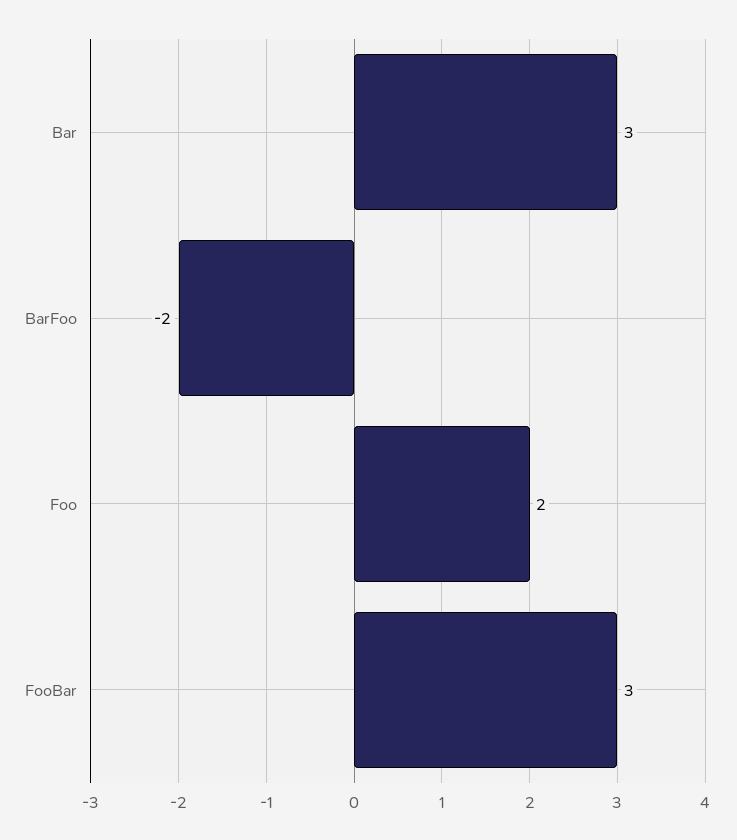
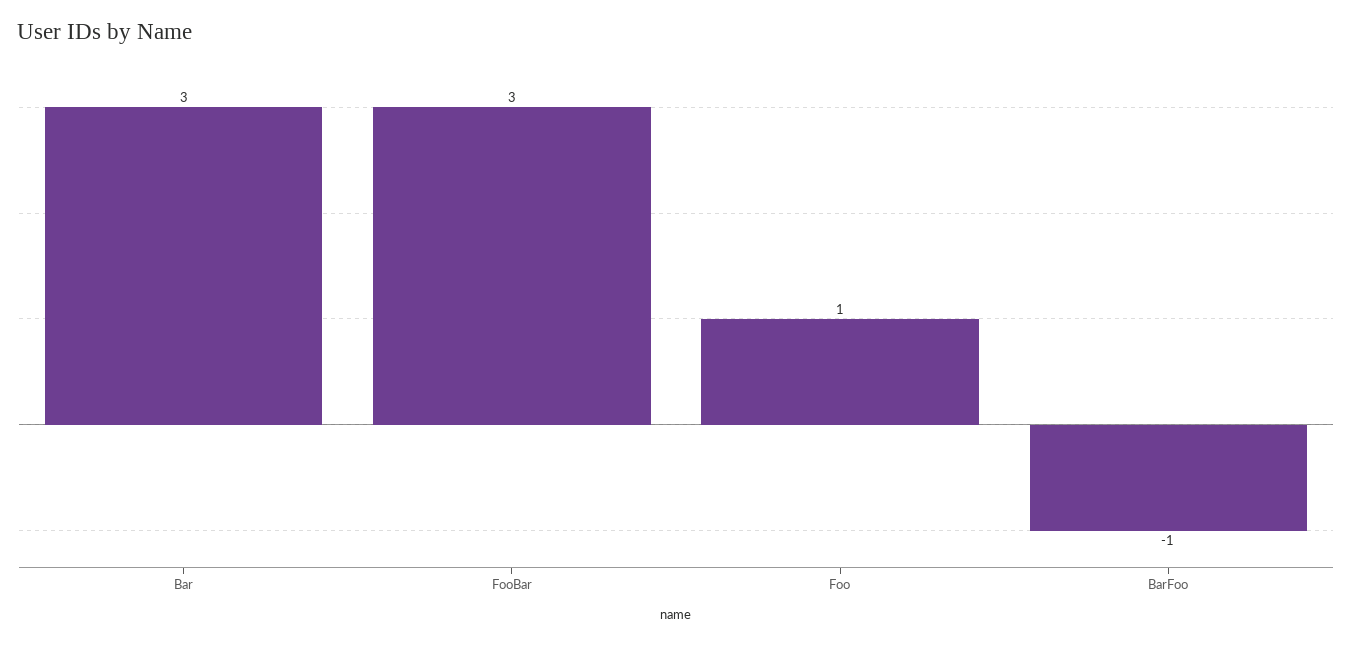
BarFoo: -2 -> -1
Foo: 2 -> 1

